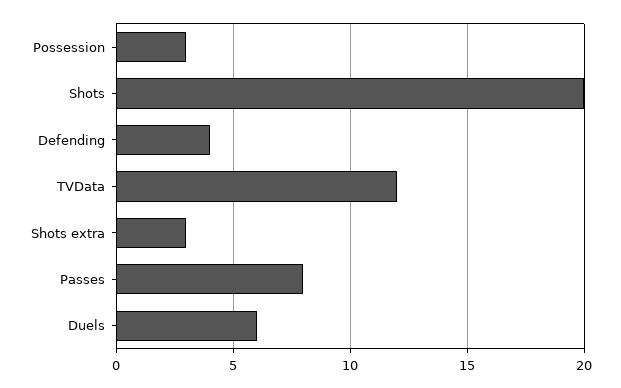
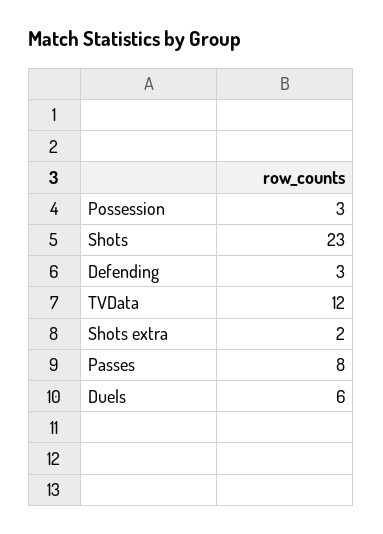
Shots: 20 -> 23
Defending: 4 -> 3
Shots extra: 3 -> 2

